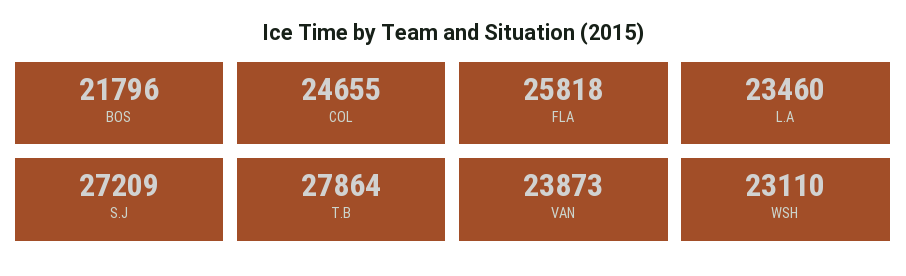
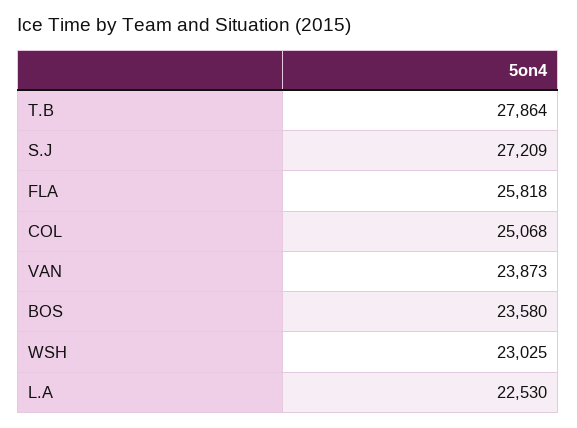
BOS: 21796 -> 23580
COL: 24655 -> 25068
L.A: 23460 -> 22530
WSH: 23110 -> 23025

